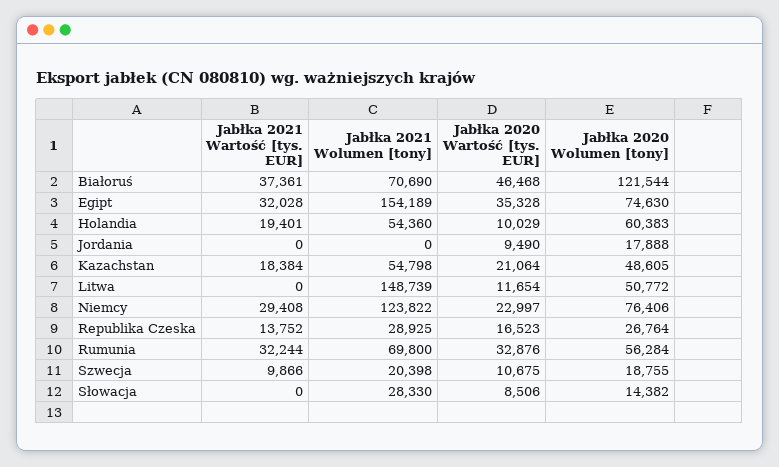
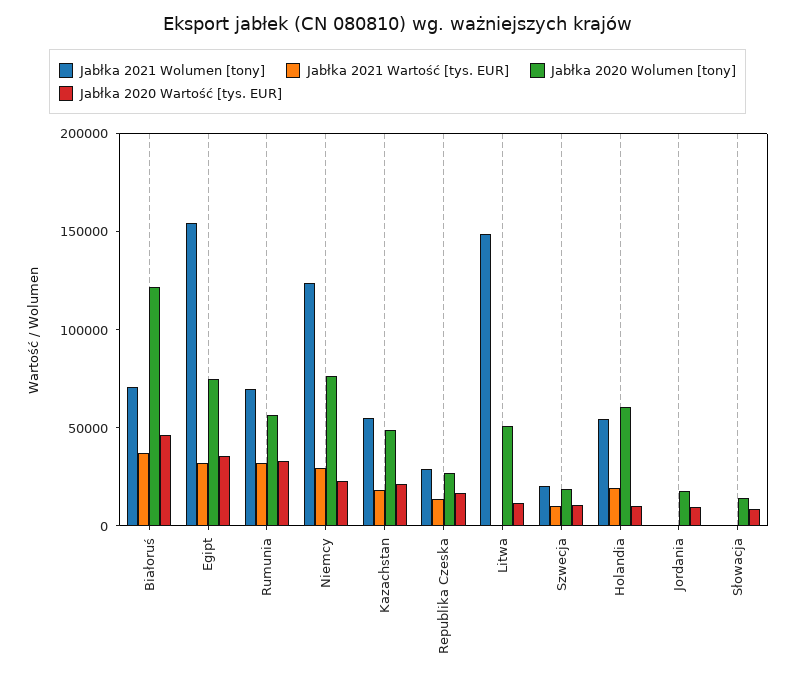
Jabłka 2021 Wolumen [tony], Słowacja: 28330 -> 0

